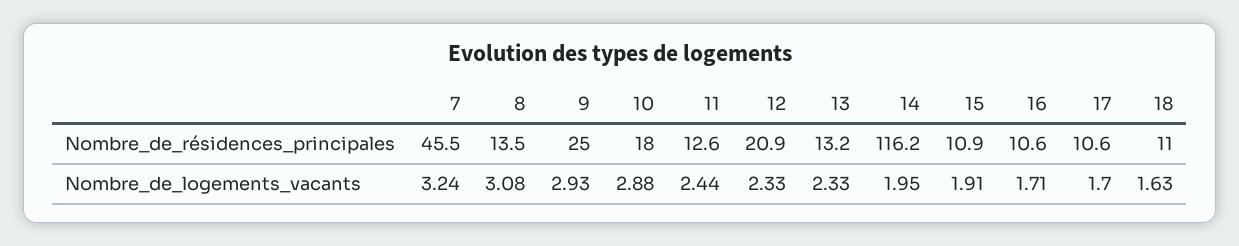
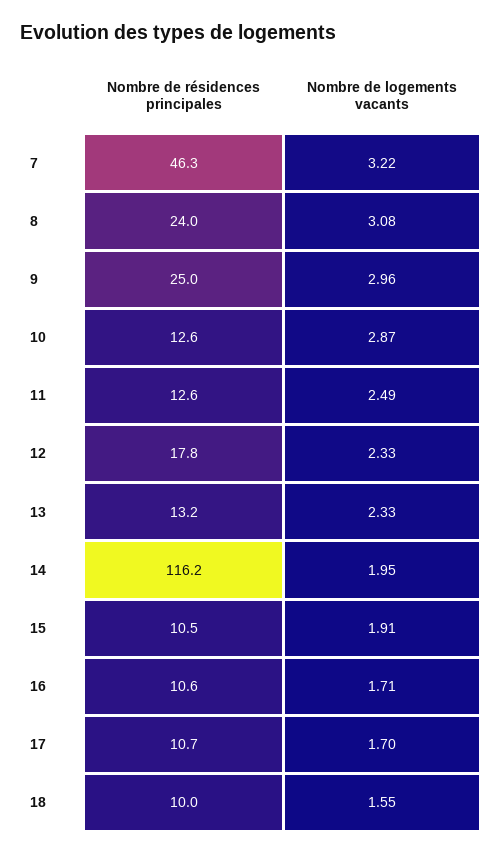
7, Nombre_de_résidences_principales: 45.5 -> 46.3
8, Nombre_de_résidences_principales: 13.5 -> 24
10, Nombre_de_résidences_principales: 18 -> 12.6
12, Nombre_de_résidences_principales: 20.9 -> 17.8
15, Nombre_de_résidences_principales: 10.9 -> 10.5
17, Nombre_de_résidences_principales: 10.6 -> 10.7
18, Nombre_de_résidences_principales: 11 -> 10
7, Nombre_de_logements_vacants: 3.24 -> 3.22
9, Nombre_de_logements_vacants: 2.93 -> 2.96
10, Nombre_de_logements_vacants: 2.88 -> 2.87
11, Nombre_de_logements_vacants: 2.44 -> 2.49
18, Nombre_de_logements_vacants: 1.63 -> 1.55

